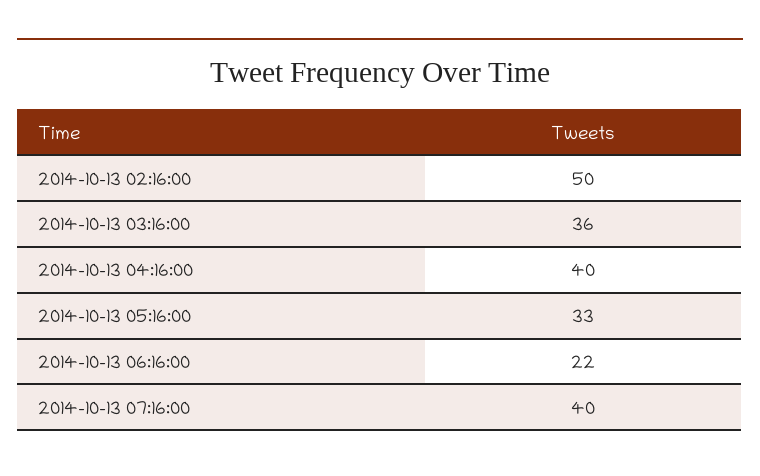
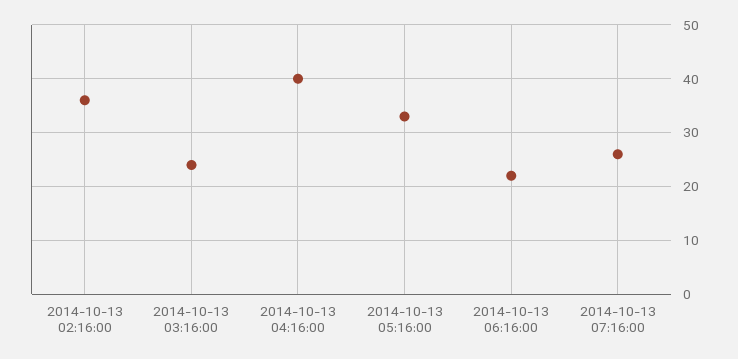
2014-10-13 02:16:00: 50 -> 35
2014-10-13 03:16:00: 36 -> 25
2014-10-13 07:16:00: 40 -> 25

